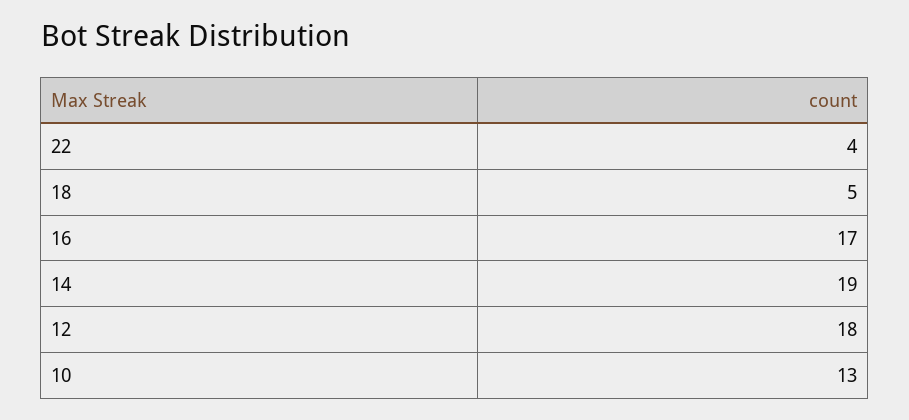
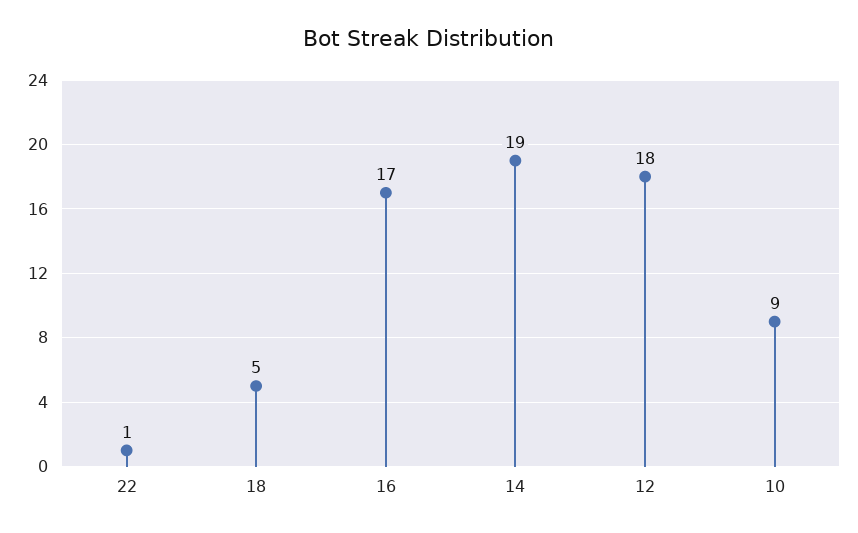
22: 4 -> 1
10: 13 -> 9

